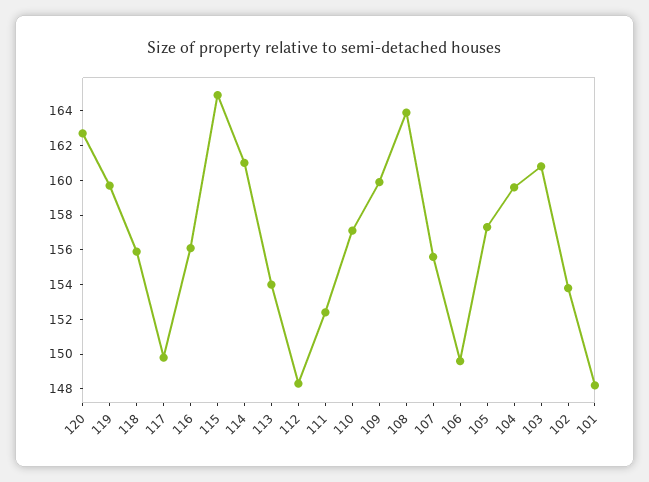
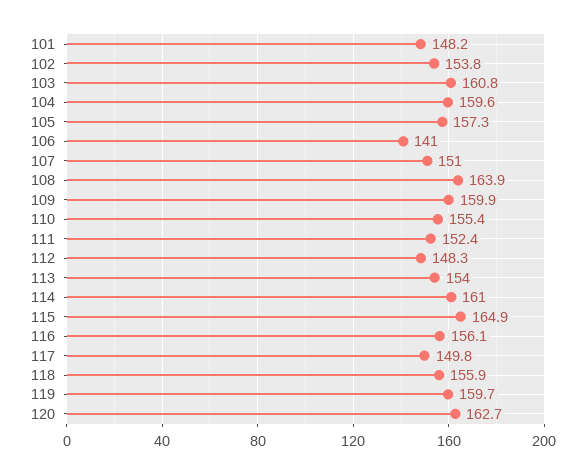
110: 157 -> 155.4
107: 155.5 -> 151
106: 149.5 -> 141

